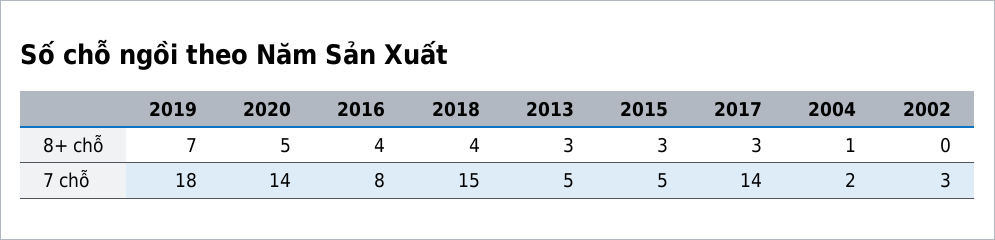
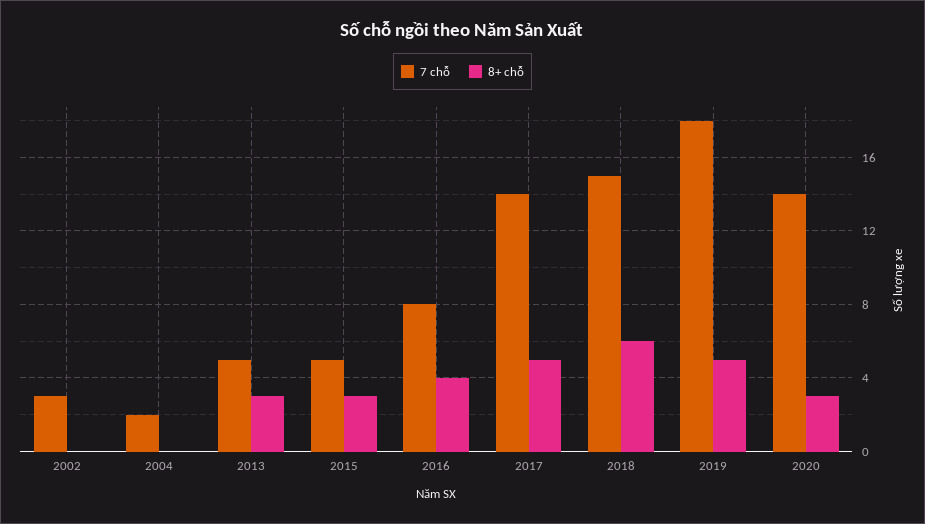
8+ chỗ, 2019: 7 -> 5
8+ chỗ, 2020: 5 -> 3
8+ chỗ, 2018: 4 -> 6
8+ chỗ, 2017: 3 -> 5
8+ chỗ, 2004: 1 -> 0

